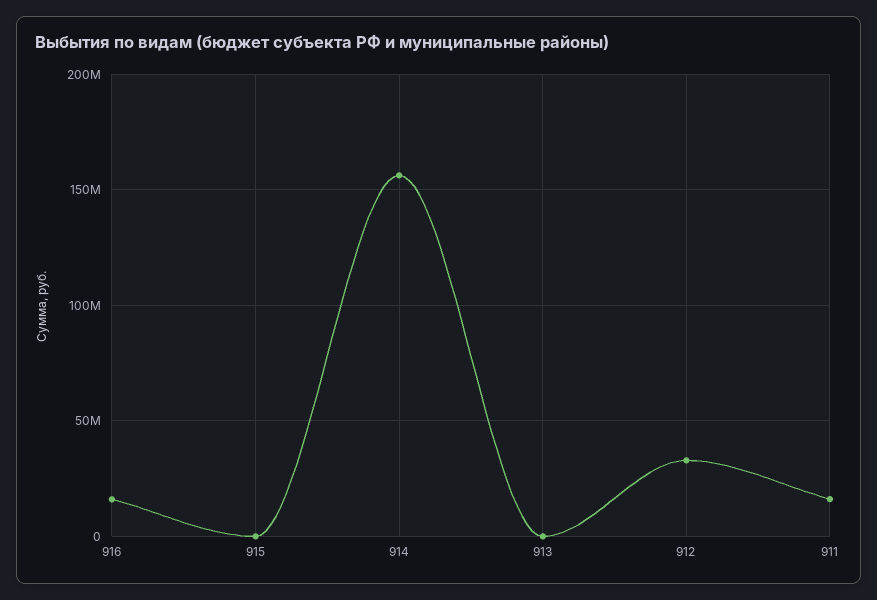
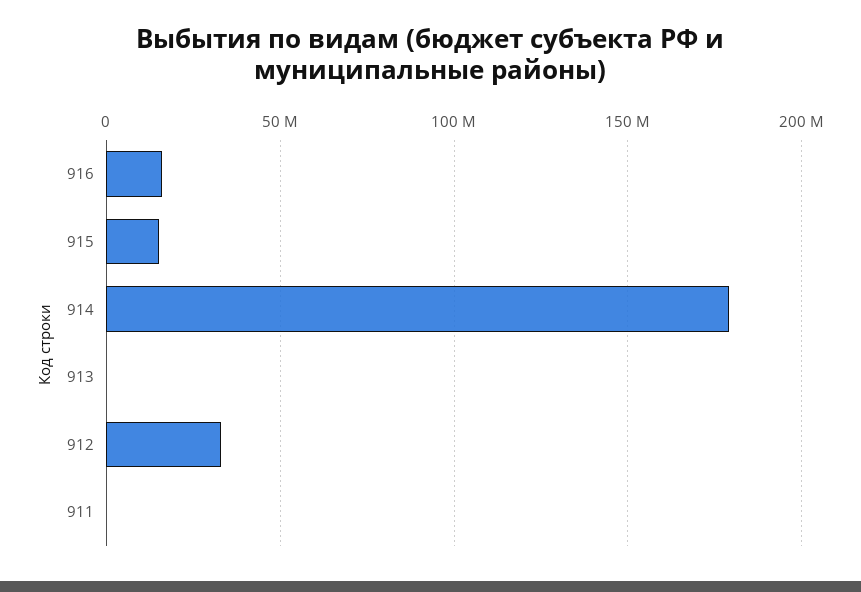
915: 0 -> 15000000
914: 155000000 -> 180000000
911: 15000000 -> 0

